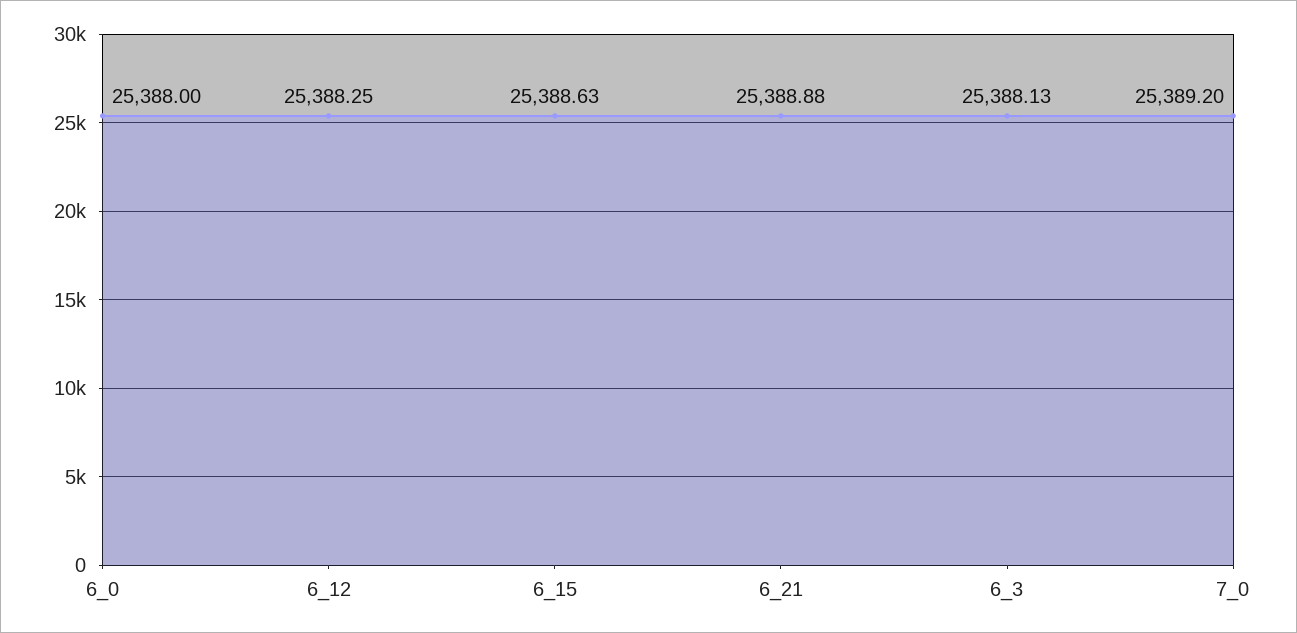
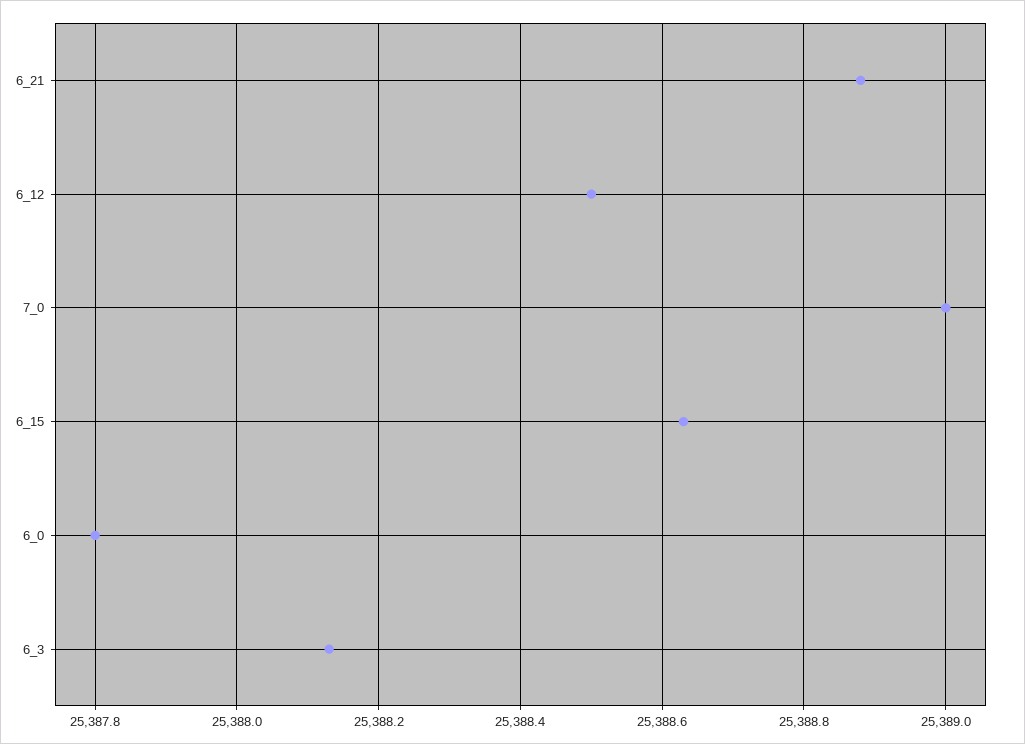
6_0: 25388 -> 25387.8
6_12: 25388.25 -> 25388.5
7_0: 25389.2 -> 25389

